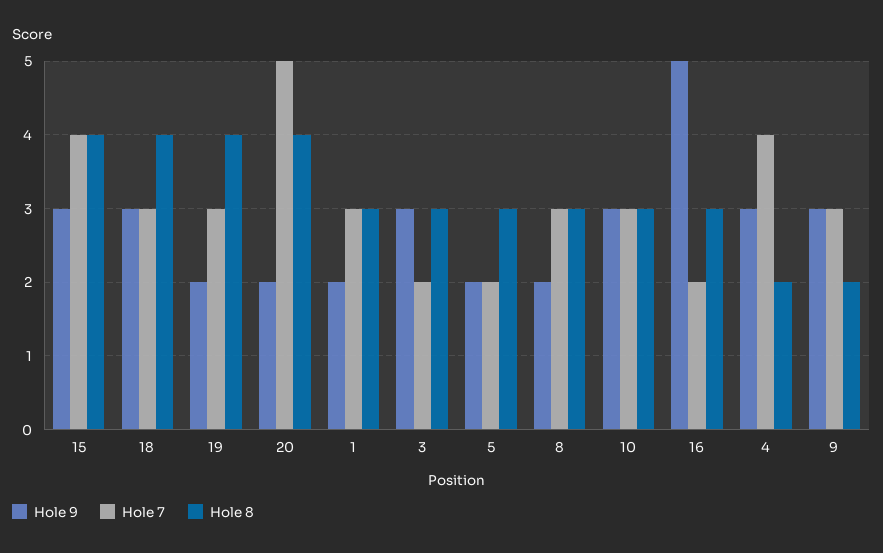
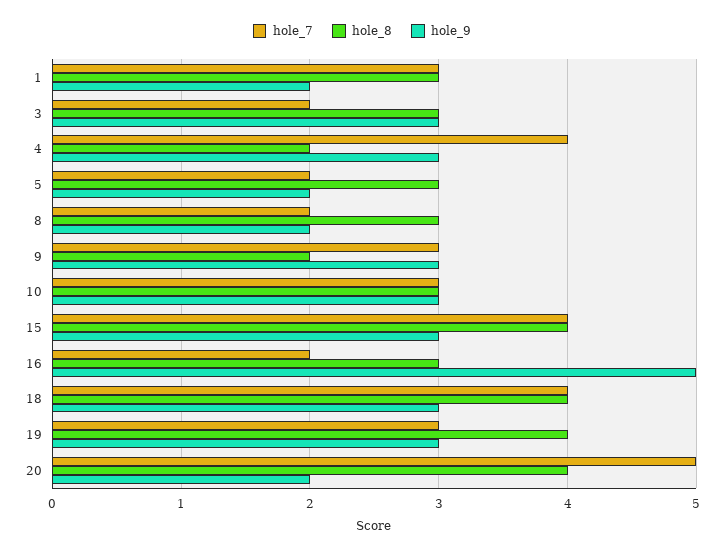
Hole 7, 18: 3 -> 4
Hole 9, 19: 2 -> 3
Hole 7, 8: 3 -> 2

